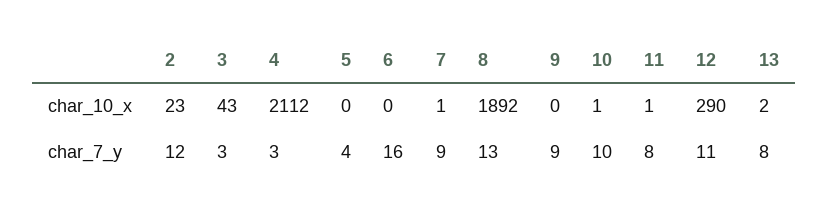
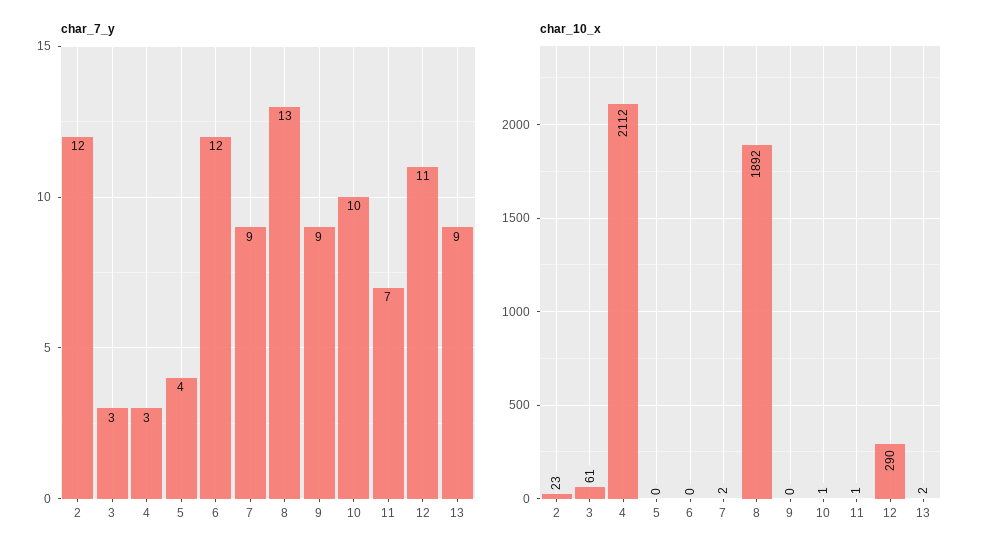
char_10_x, 3: 43 -> 61
char_10_x, 7: 1 -> 2
char_7_y, 6: 16 -> 12
char_7_y, 11: 8 -> 7
char_7_y, 13: 8 -> 9

